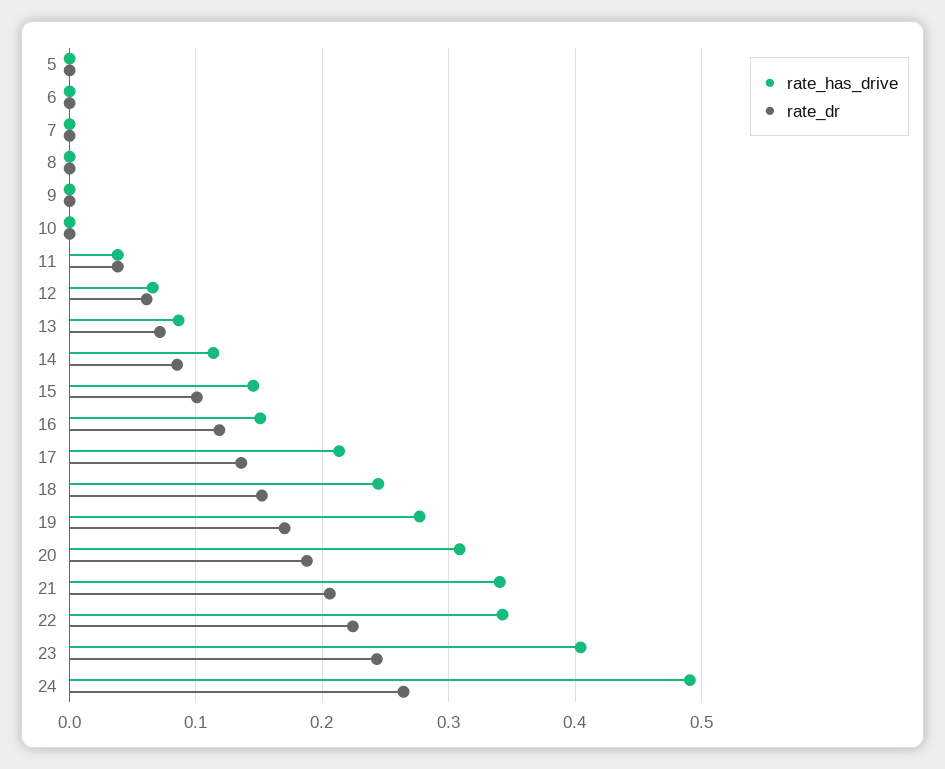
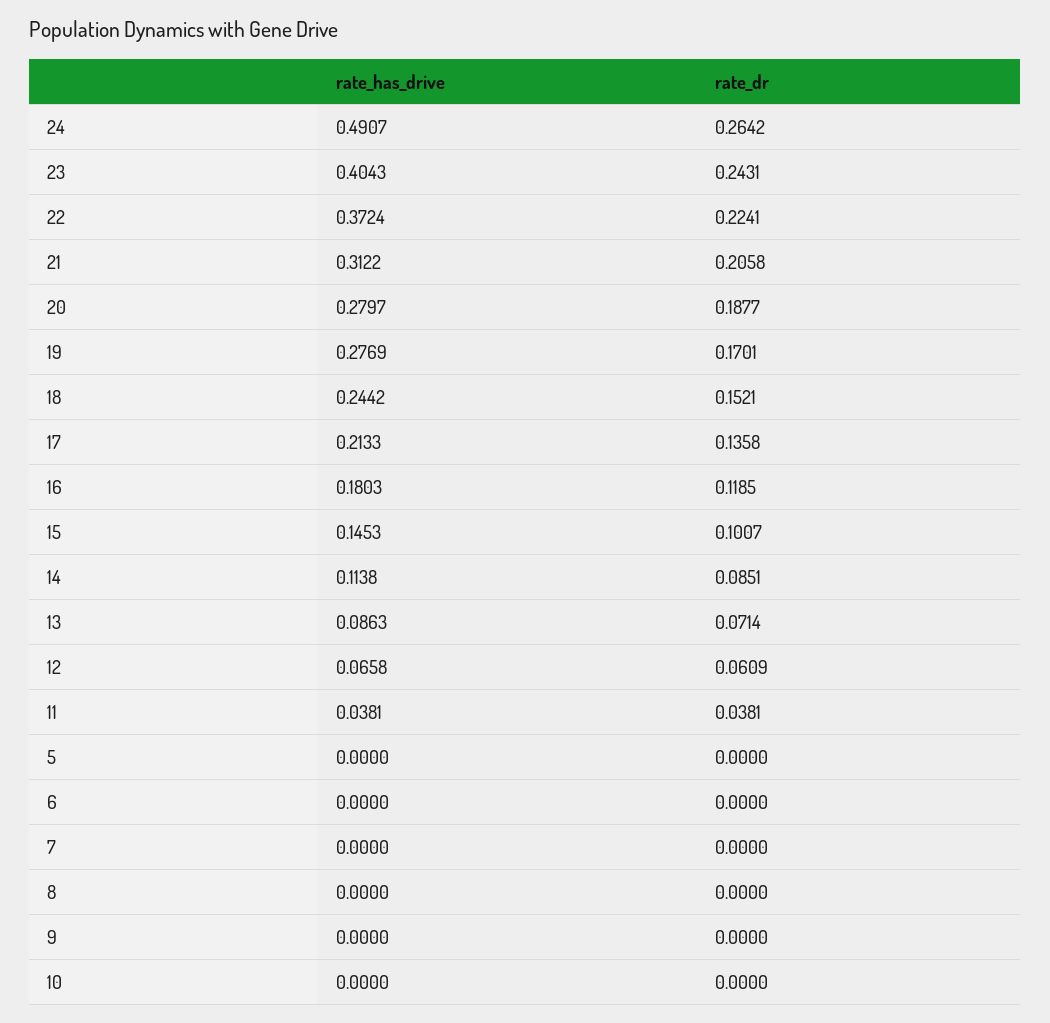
rate_has_drive, 16: 0.15 -> 0.1803
rate_has_drive, 20: 0.31 -> 0.2797
rate_has_drive, 21: 0.34 -> 0.3122
rate_has_drive, 22: 0.34 -> 0.3724

